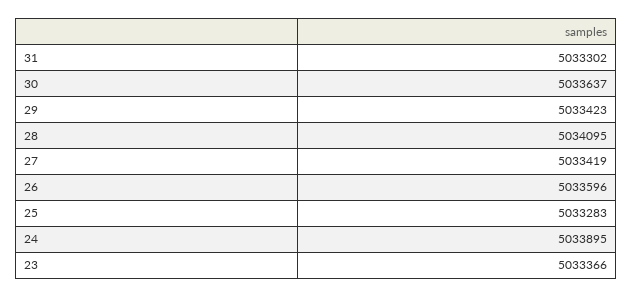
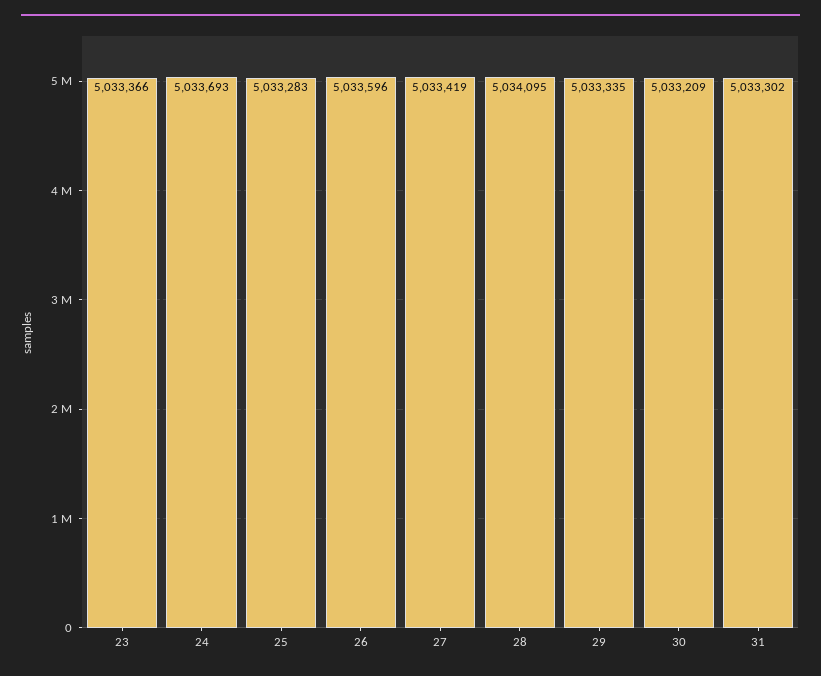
30: 5033637 -> 5033209
29: 5033423 -> 5033335
24: 5033895 -> 5033693

